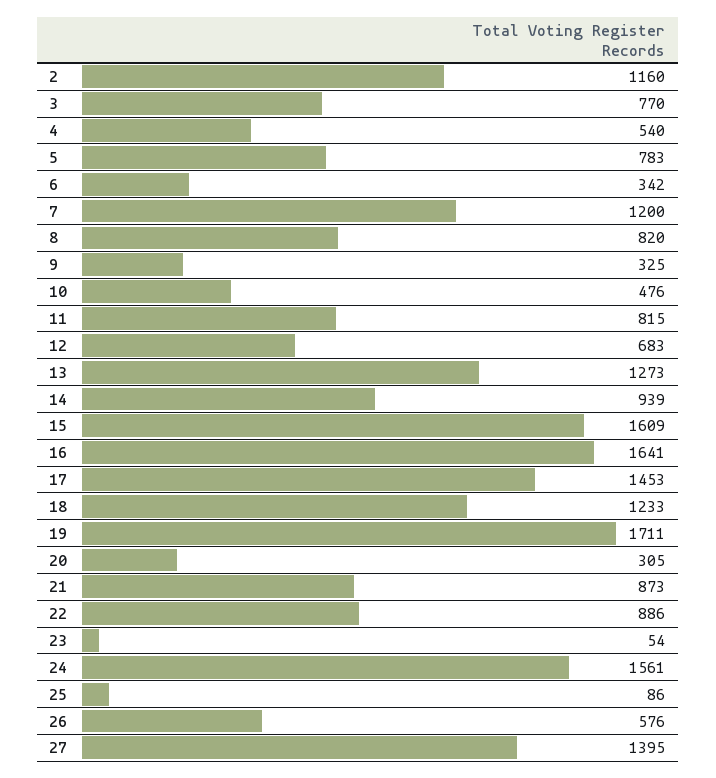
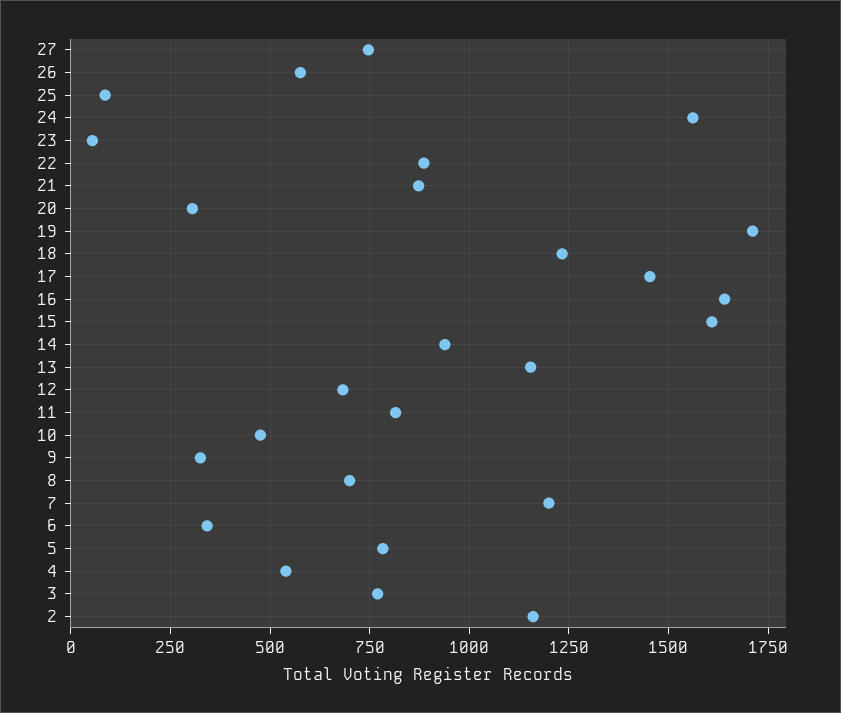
8: 820 -> 700
13: 1273 -> 1150
27: 1395 -> 750

